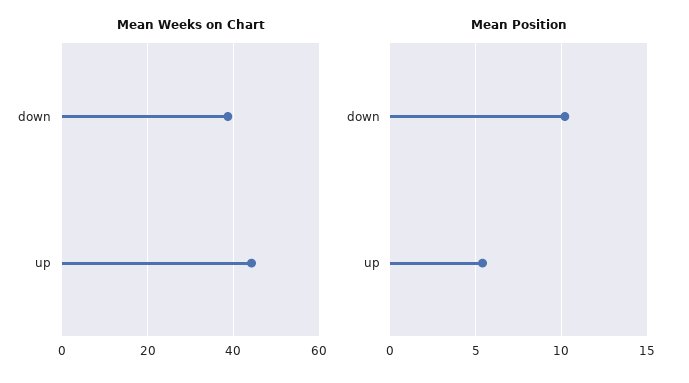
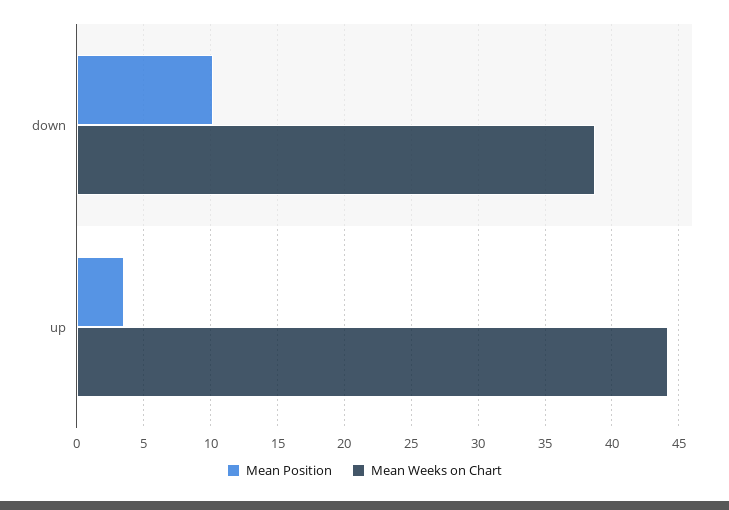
Mean Position, up: 5.5 -> 3.5

